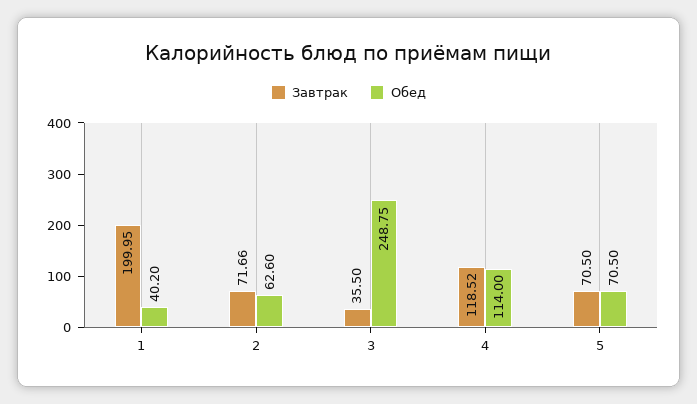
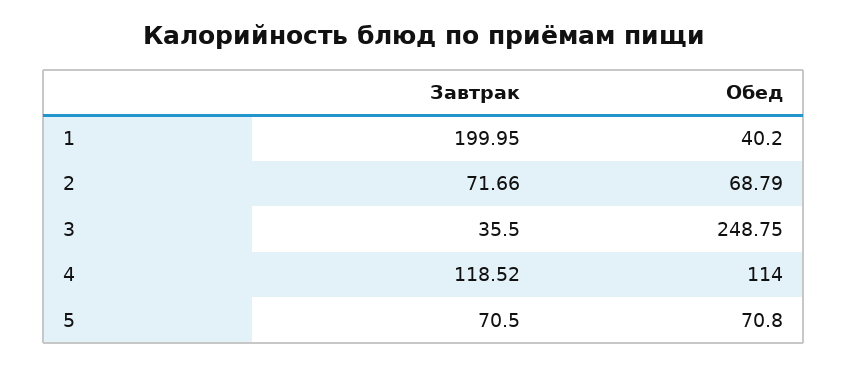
Обед, 2: 62.6 -> 68.79
Обед, 5: 70.5 -> 70.8

